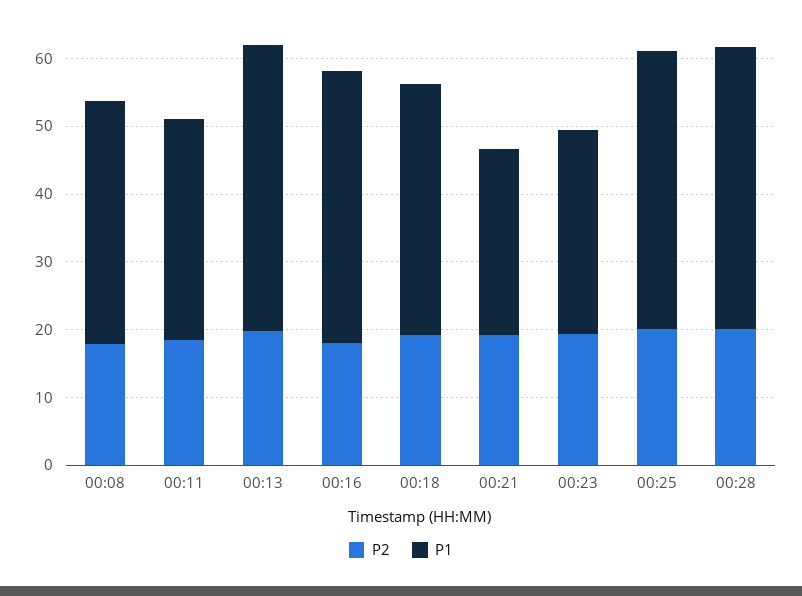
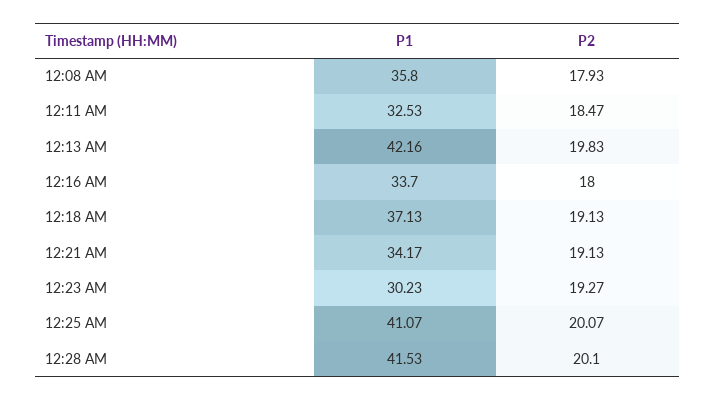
P1, 00:16: 40 -> 33.7
P1, 00:21: 28 -> 34.17

